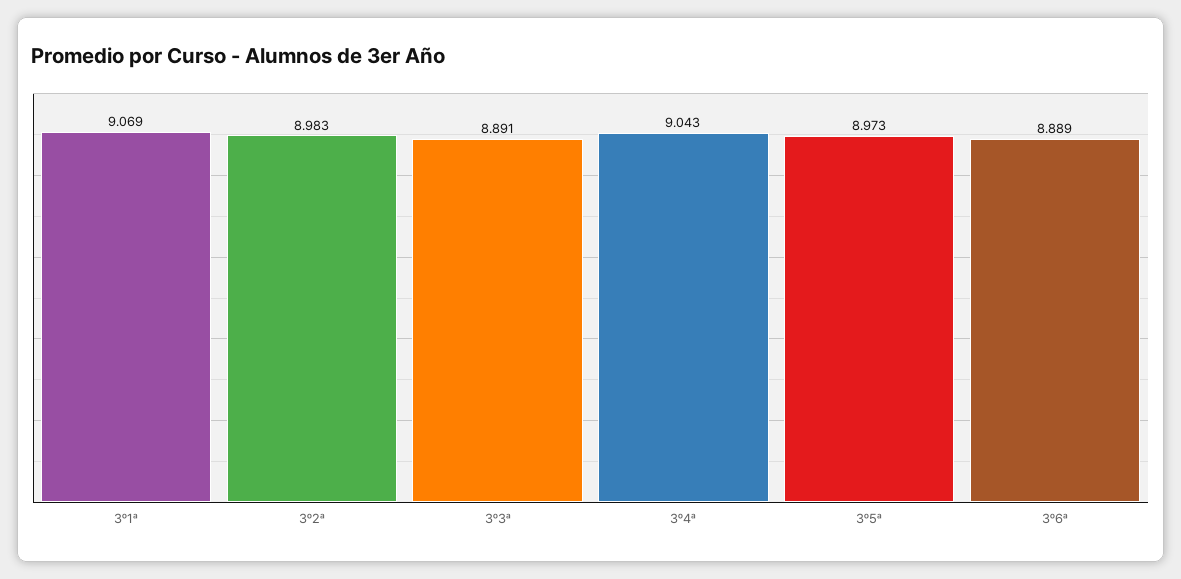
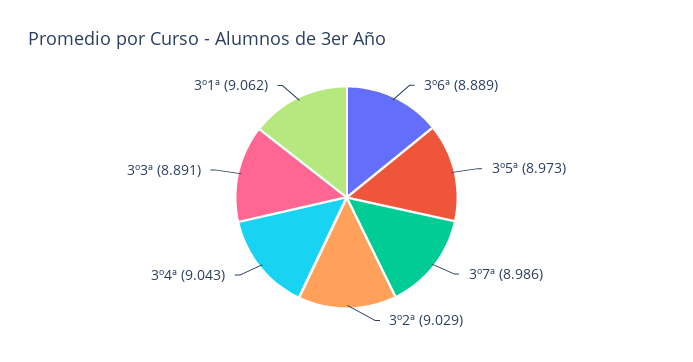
3º1ª: 9.069 -> 9.062
3º2ª: 8.983 -> 9.029
3º7ª: none -> 8.986

